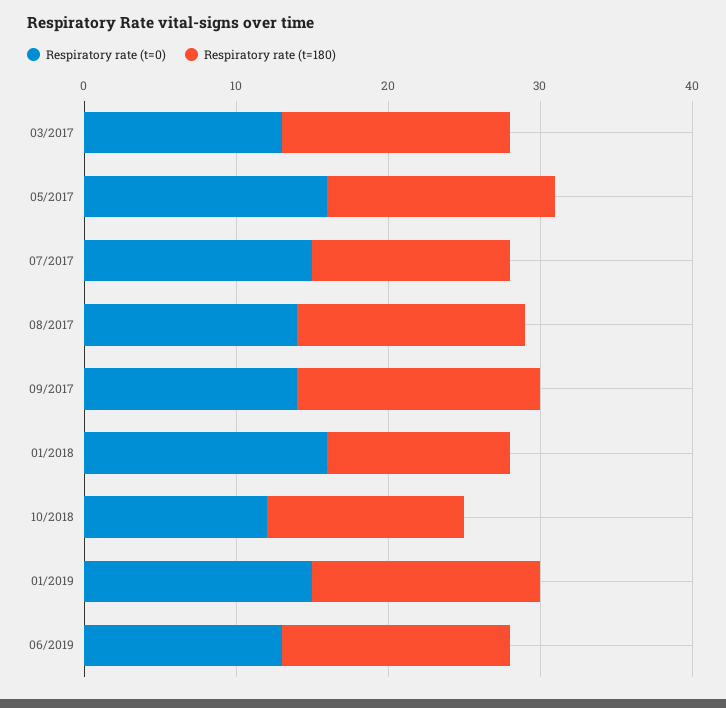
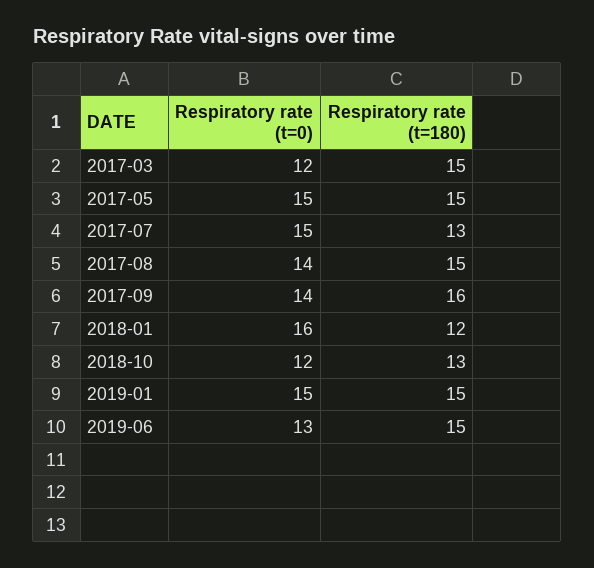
Respiratory rate (t=0), 03/2017: 13 -> 12
Respiratory rate (t=0), 05/2017: 16 -> 15

